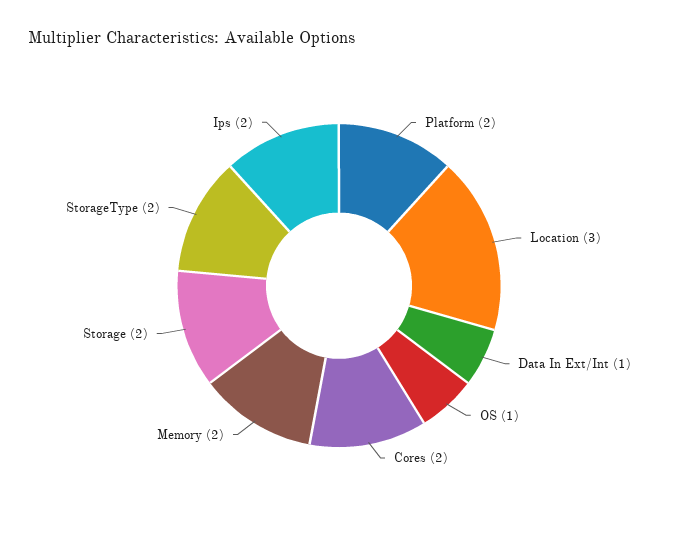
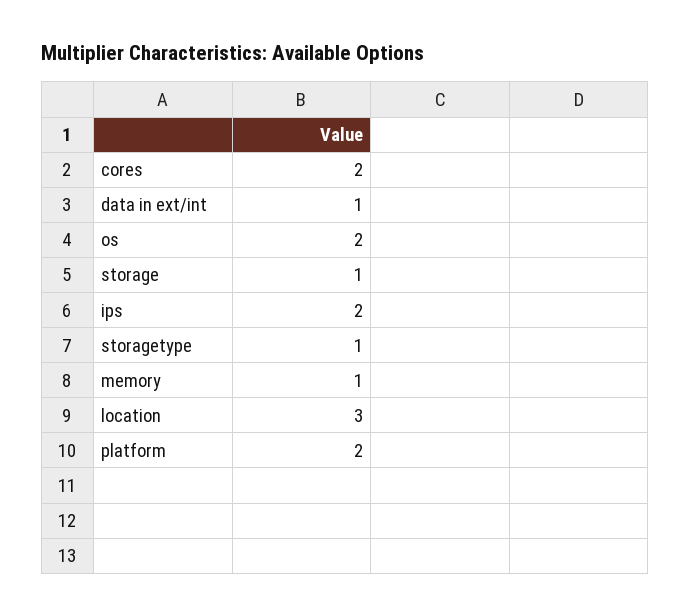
OS: 1 -> 2
Memory: 2 -> 1
Storage: 2 -> 1
StorageType: 2 -> 1

